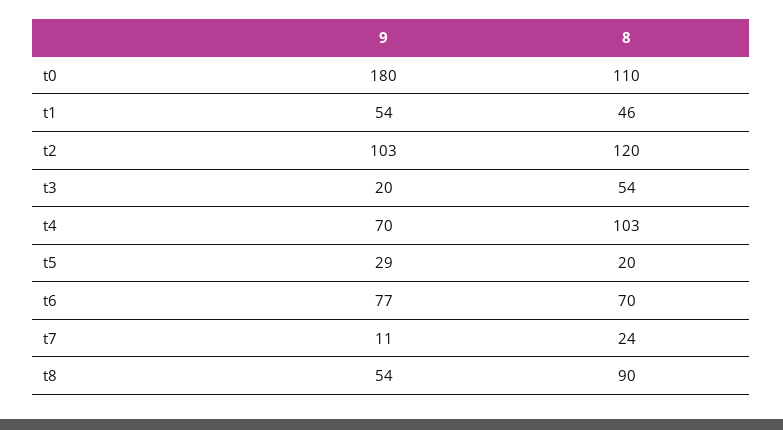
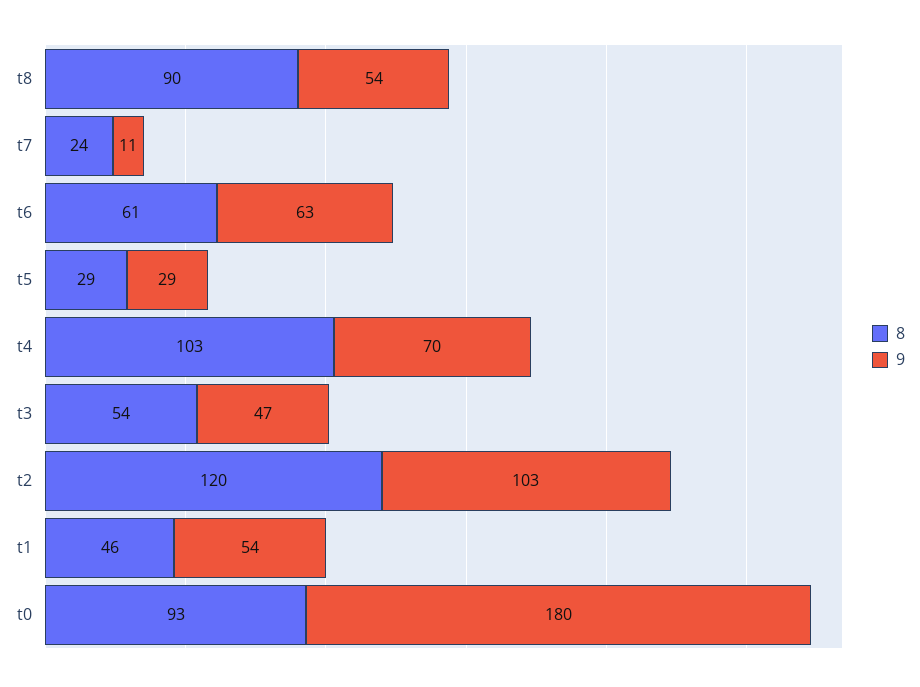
8, t0: 110 -> 93
9, t3: 20 -> 47
8, t5: 20 -> 29
9, t6: 77 -> 63
8, t6: 70 -> 61

